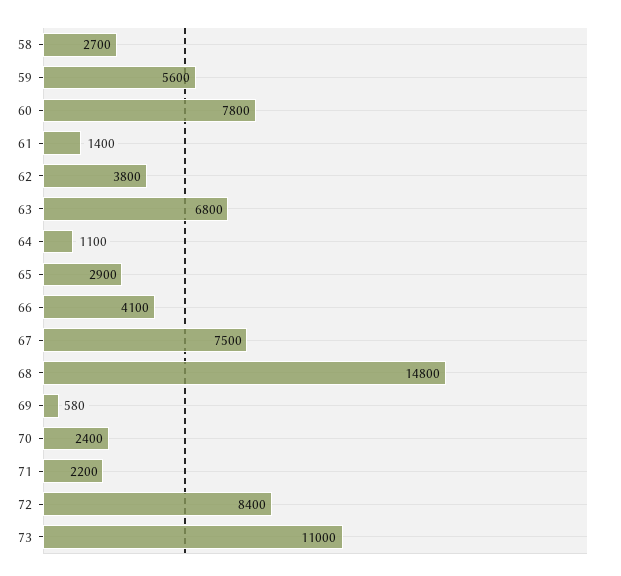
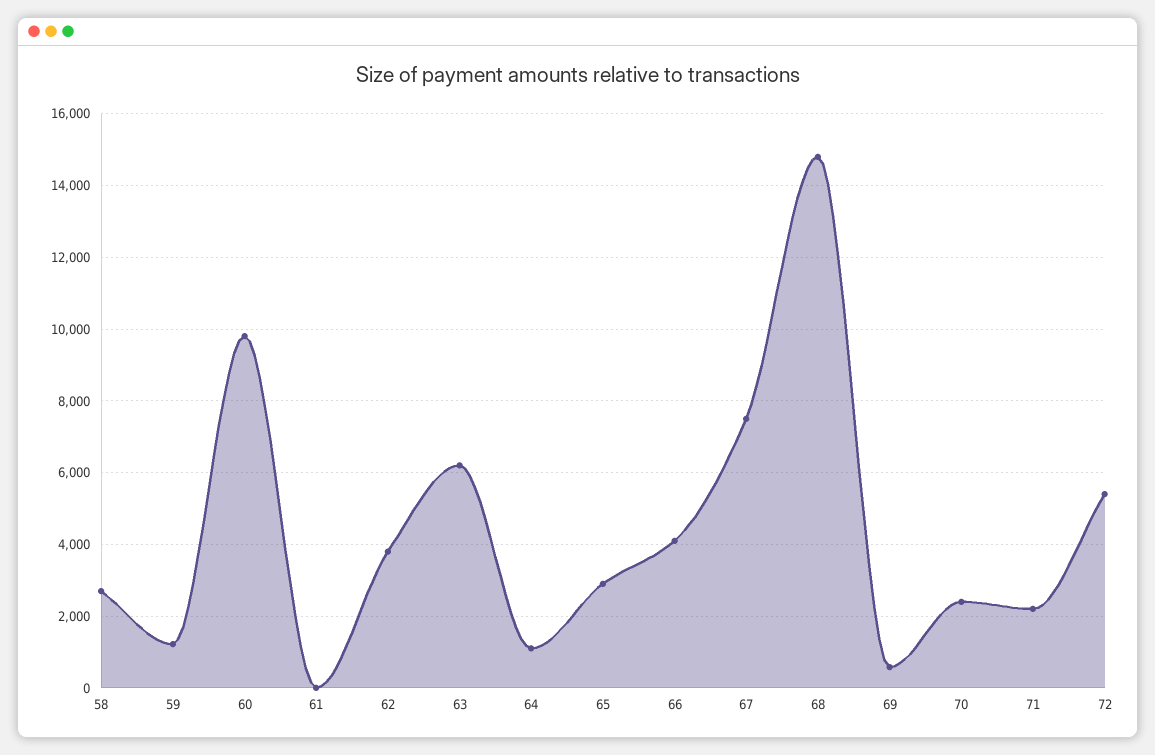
59: 5600 -> 1200
60: 7800 -> 9800
61: 1400 -> 0
63: 6800 -> 6200
72: 8400 -> 5400
73: 11000 -> none

